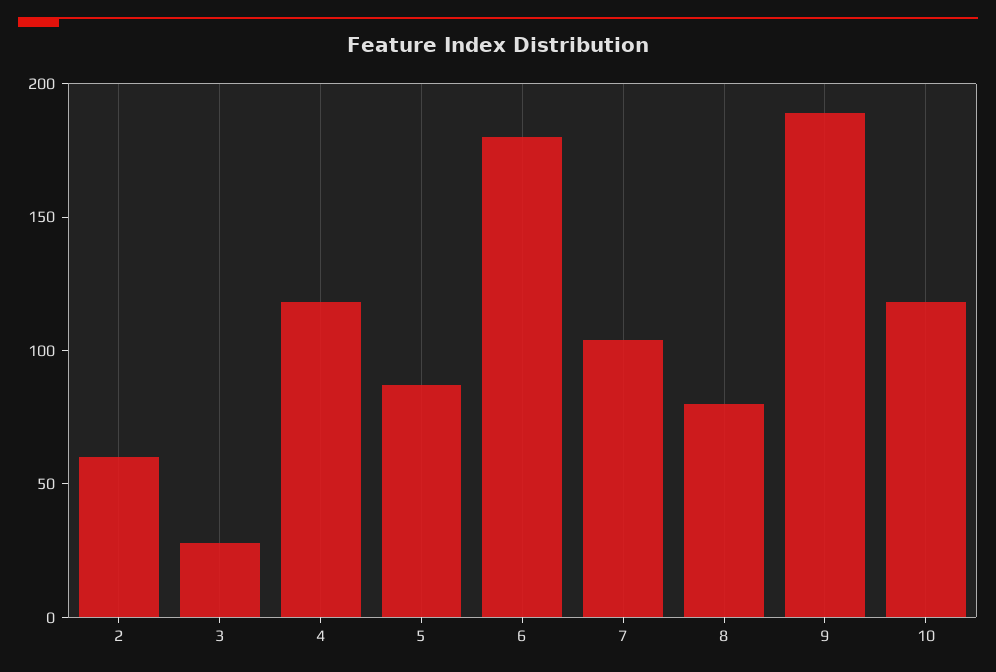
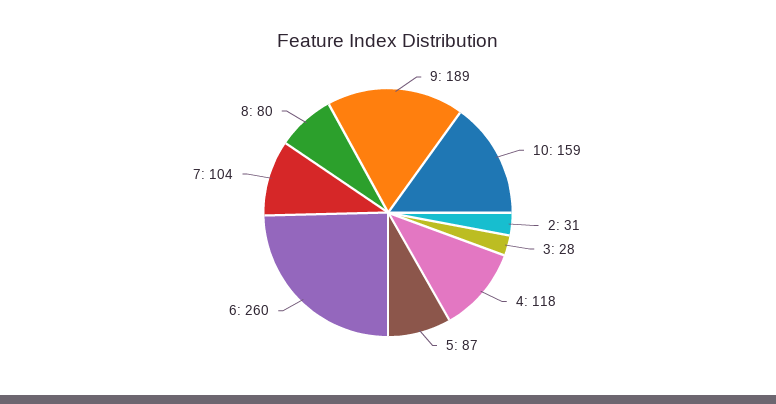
2: 60 -> 31
6: 180 -> 260
10: 120 -> 159

